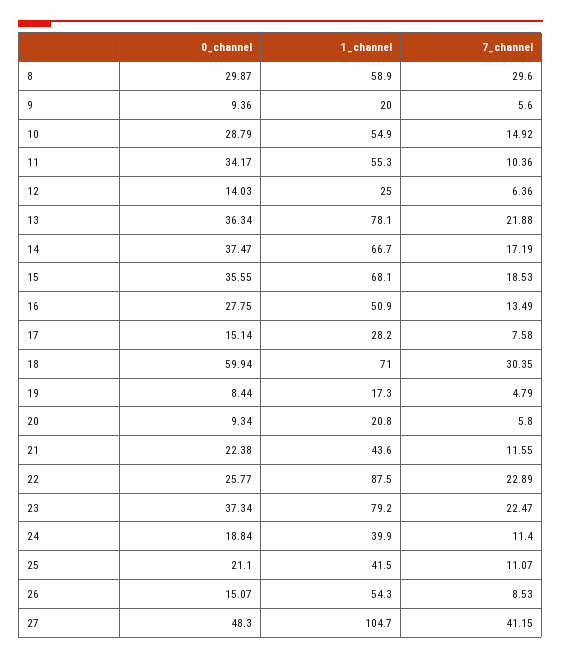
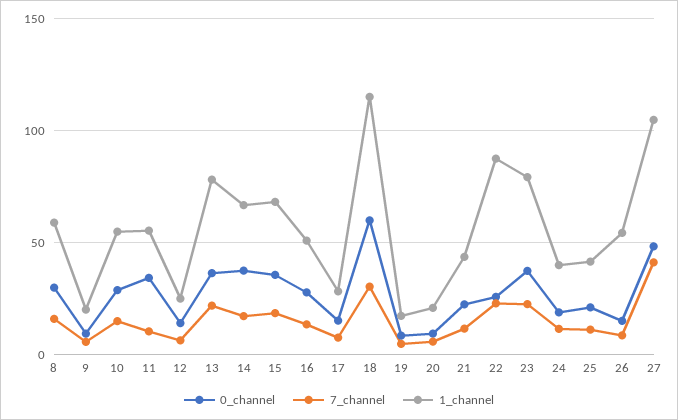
7_channel, 8: 29.6 -> 15
1_channel, 18: 71 -> 115

